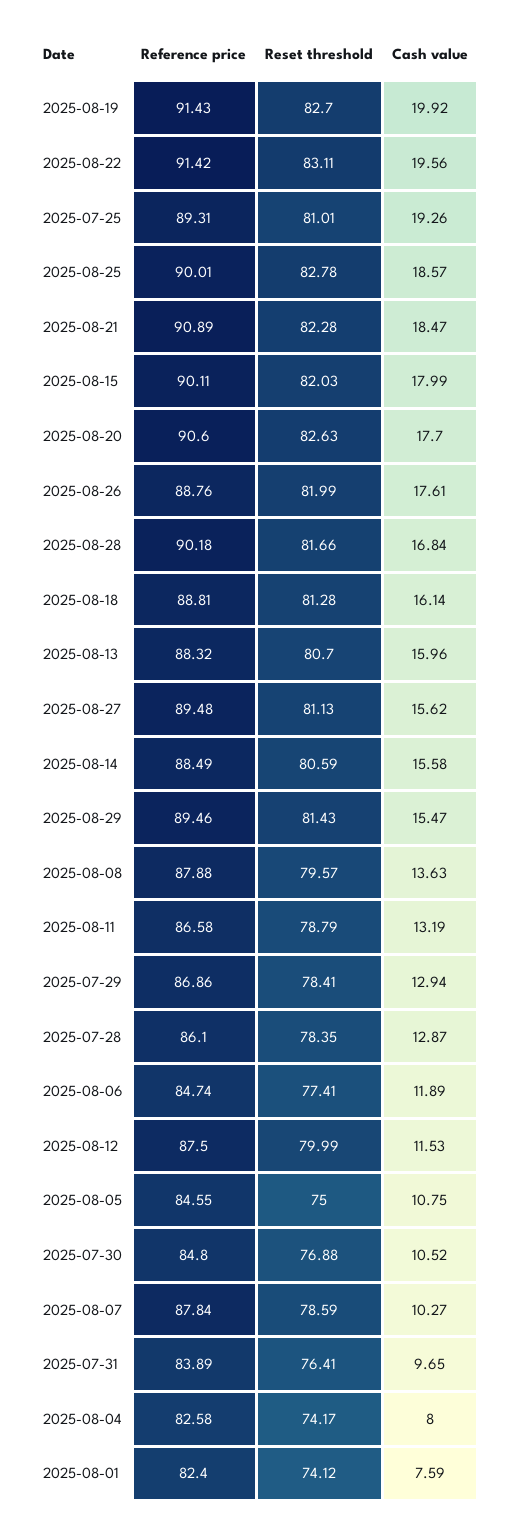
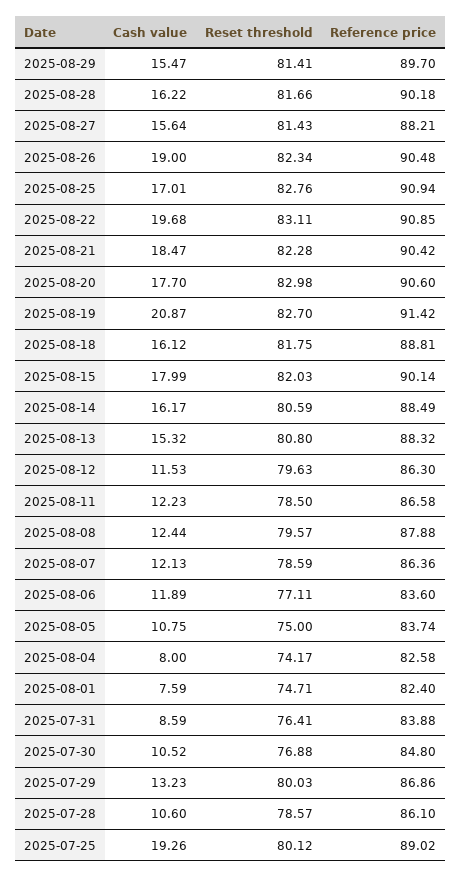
Reference price, 2025-08-19: 91.43 -> 91.42
Cash value, 2025-08-19: 19.92 -> 20.87
Reference price, 2025-08-22: 91.42 -> 90.85
Cash value, 2025-08-22: 19.56 -> 19.68
Reference price, 2025-07-25: 89.31 -> 89.02
Reset threshold, 2025-07-25: 81.01 -> 80.12
Reference price, 2025-08-25: 90.01 -> 90.94
Reset threshold, 2025-08-25: 82.78 -> 82.76
Cash value, 2025-08-25: 18.57 -> 17.01
Reference price, 2025-08-21: 90.89 -> 90.42
Reference price, 2025-08-15: 90.11 -> 90.14
Reset threshold, 2025-08-20: 82.63 -> 82.98
Reference price, 2025-08-26: 88.76 -> 90.48
Reset threshold, 2025-08-26: 81.99 -> 82.34
Cash value, 2025-08-26: 17.61 -> 19
Cash value, 2025-08-28: 16.84 -> 16.22
Reset threshold, 2025-08-18: 81.28 -> 81.75
Cash value, 2025-08-18: 16.14 -> 16.12
Reset threshold, 2025-08-13: 80.7 -> 80.8
Cash value, 2025-08-13: 15.96 -> 15.32
Reference price, 2025-08-27: 89.48 -> 88.21
Reset threshold, 2025-08-27: 81.13 -> 81.43
Cash value, 2025-08-27: 15.62 -> 15.64
Cash value, 2025-08-14: 15.58 -> 16.17
Reference price, 2025-08-29: 89.46 -> 89.7
Reset threshold, 2025-08-29: 81.43 -> 81.41
Cash value, 2025-08-08: 13.63 -> 12.44
Reset threshold, 2025-08-11: 78.79 -> 78.5
Cash value, 2025-08-11: 13.19 -> 12.23
Reset threshold, 2025-07-29: 78.41 -> 80.03
Cash value, 2025-07-29: 12.94 -> 13.23
Reset threshold, 2025-07-28: 78.35 -> 78.57
Cash value, 2025-07-28: 12.87 -> 10.6
Reference price, 2025-08-06: 84.74 -> 83.6
Reset threshold, 2025-08-06: 77.41 -> 77.11
Reference price, 2025-08-12: 87.5 -> 86.3
Reset threshold, 2025-08-12: 79.99 -> 79.63
Reference price, 2025-08-05: 84.55 -> 83.74
Reference price, 2025-08-07: 87.84 -> 86.36
Cash value, 2025-08-07: 10.27 -> 12.13
Reference price, 2025-07-31: 83.89 -> 83.88
Cash value, 2025-07-31: 9.65 -> 8.59
Reset threshold, 2025-08-01: 74.12 -> 74.71

